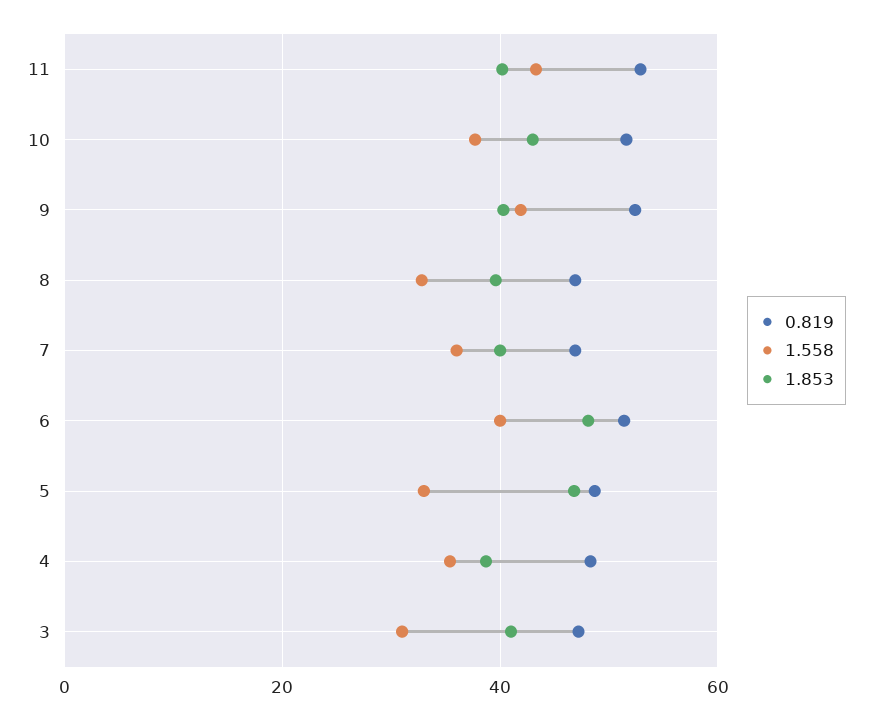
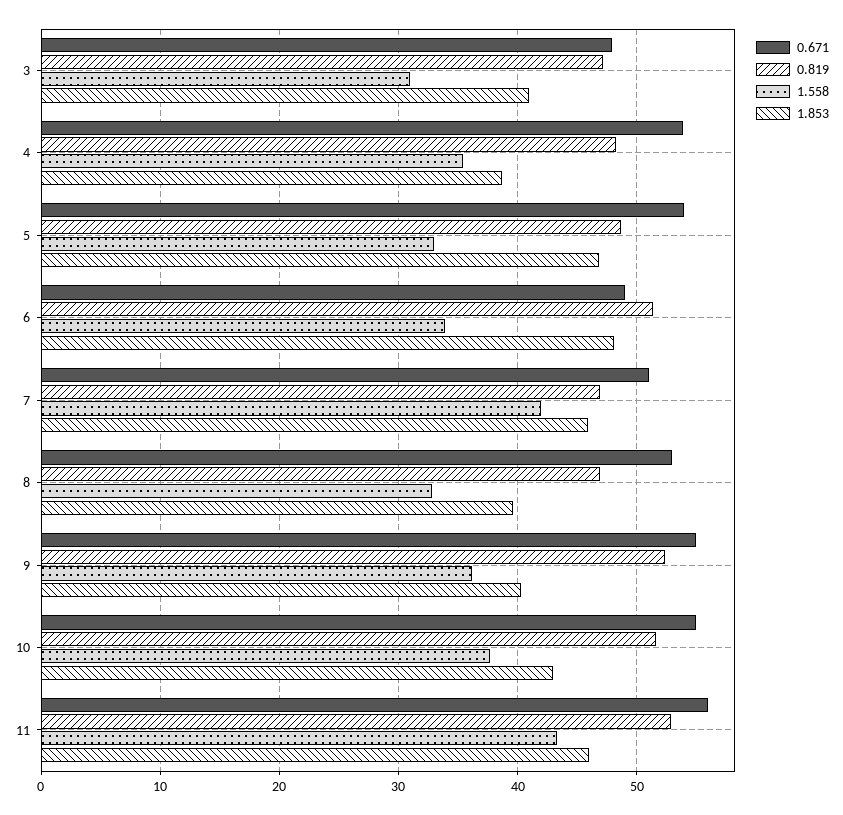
1.853, 11: 40 -> 46
1.558, 9: 42 -> 36
1.558, 7: 36 -> 42
1.853, 7: 40 -> 46
1.558, 6: 40 -> 34
0.671, 3: none -> 48
0.671, 4: none -> 54
0.671, 5: none -> 54
0.671, 6: none -> 49
0.671, 7: none -> 51
0.671, 8: none -> 53
0.671, 9: none -> 55
0.671, 10: none -> 55
0.671, 11: none -> 56

